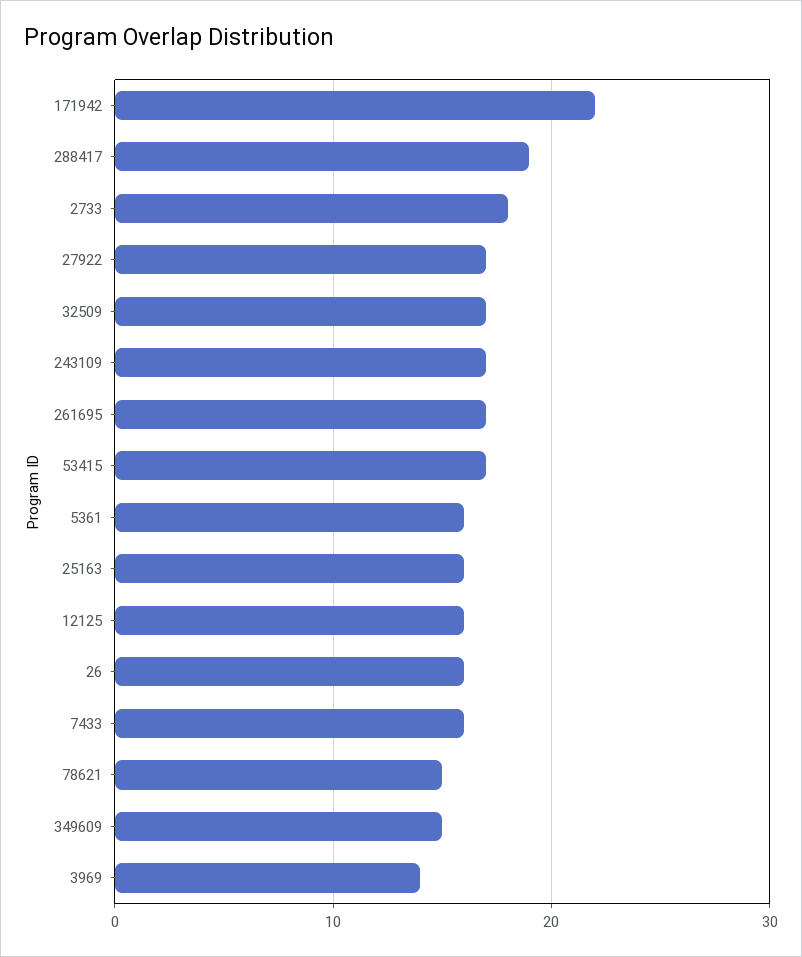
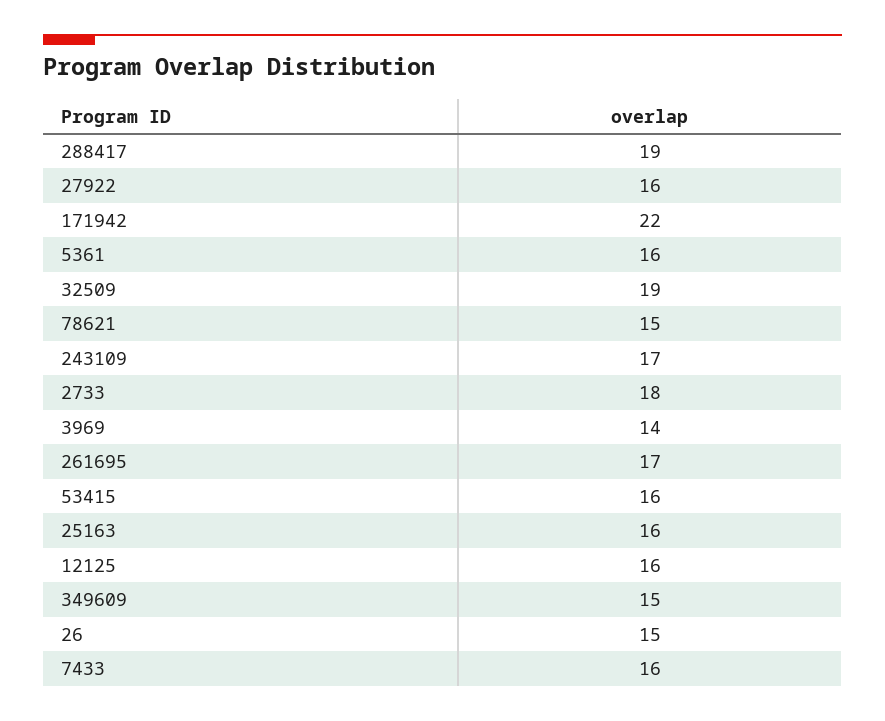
27922: 17 -> 16
32509: 17 -> 19
53415: 17 -> 16
26: 16 -> 15

